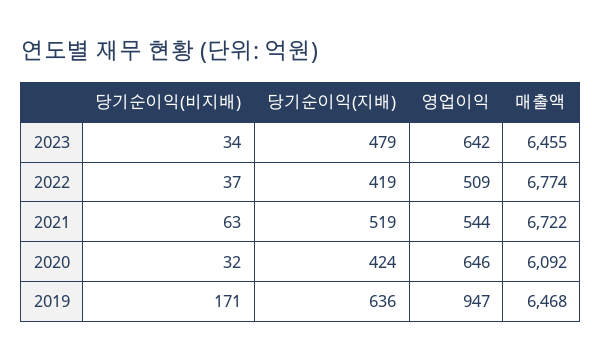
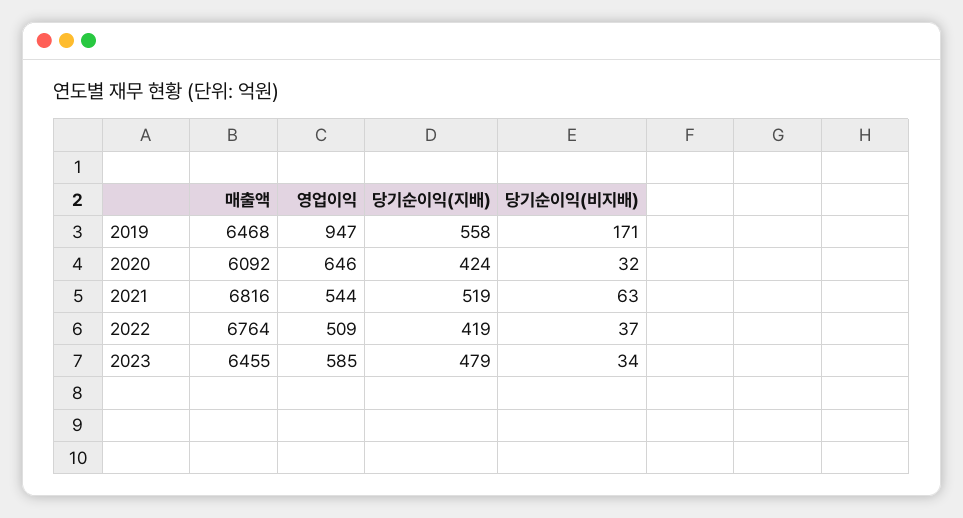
영업이익, 2023: 642 -> 585
매출액, 2022: 6774 -> 6764
매출액, 2021: 6722 -> 6816
당기순이익(지배), 2019: 636 -> 558

